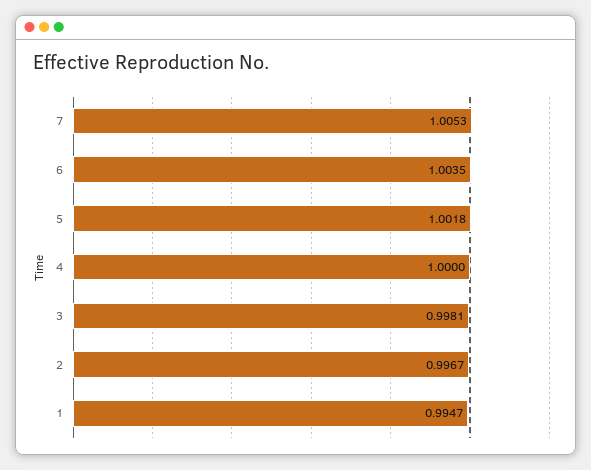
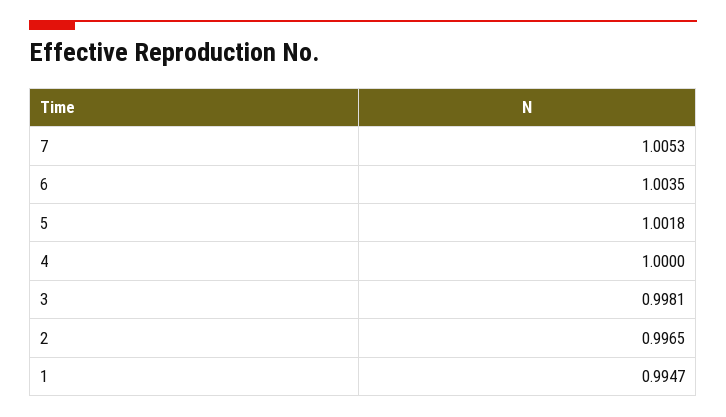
2: 0.9967 -> 0.9965

